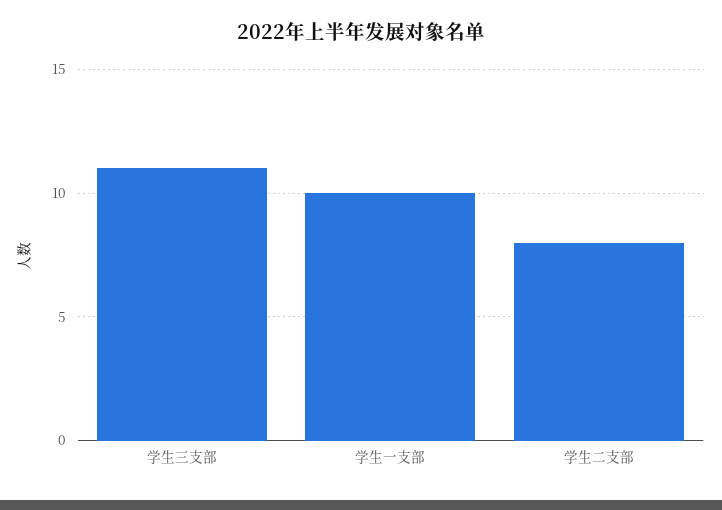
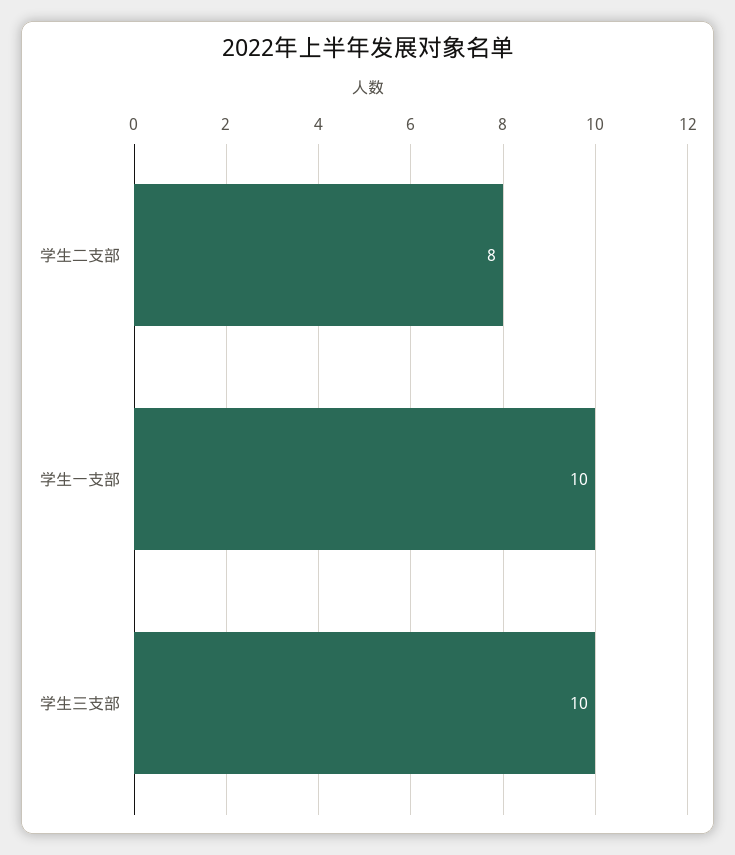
学生三支部: 11 -> 10

